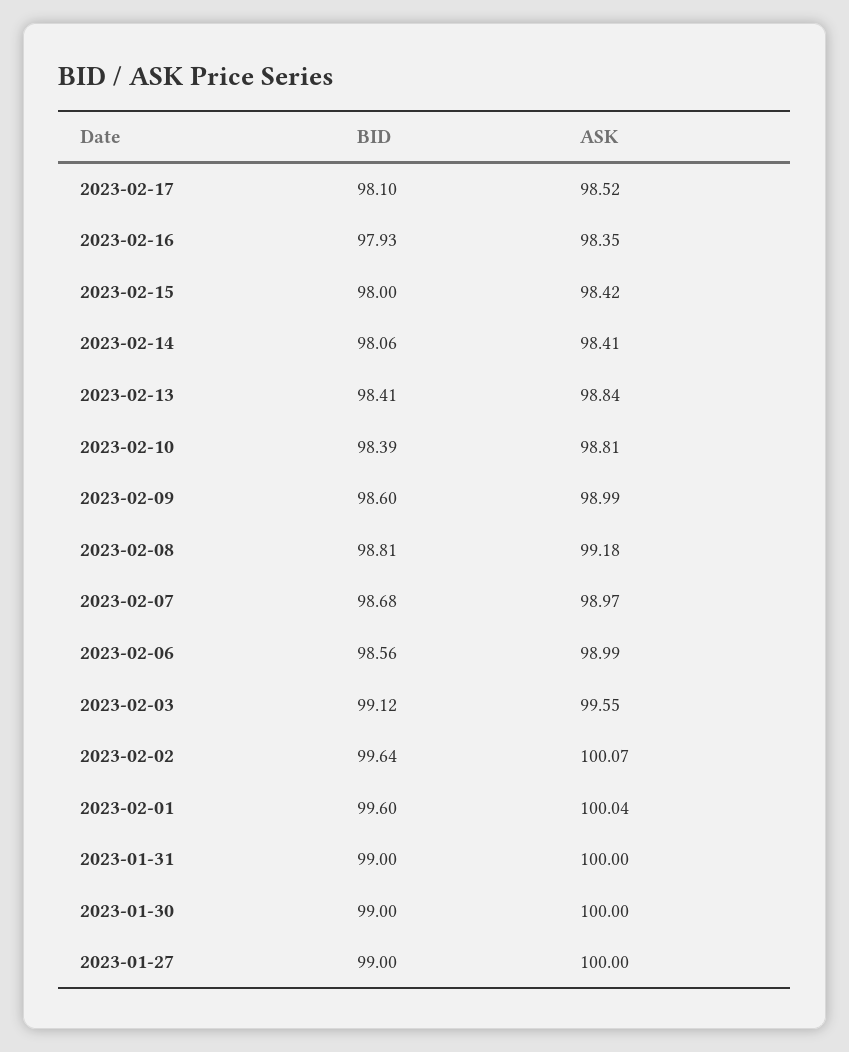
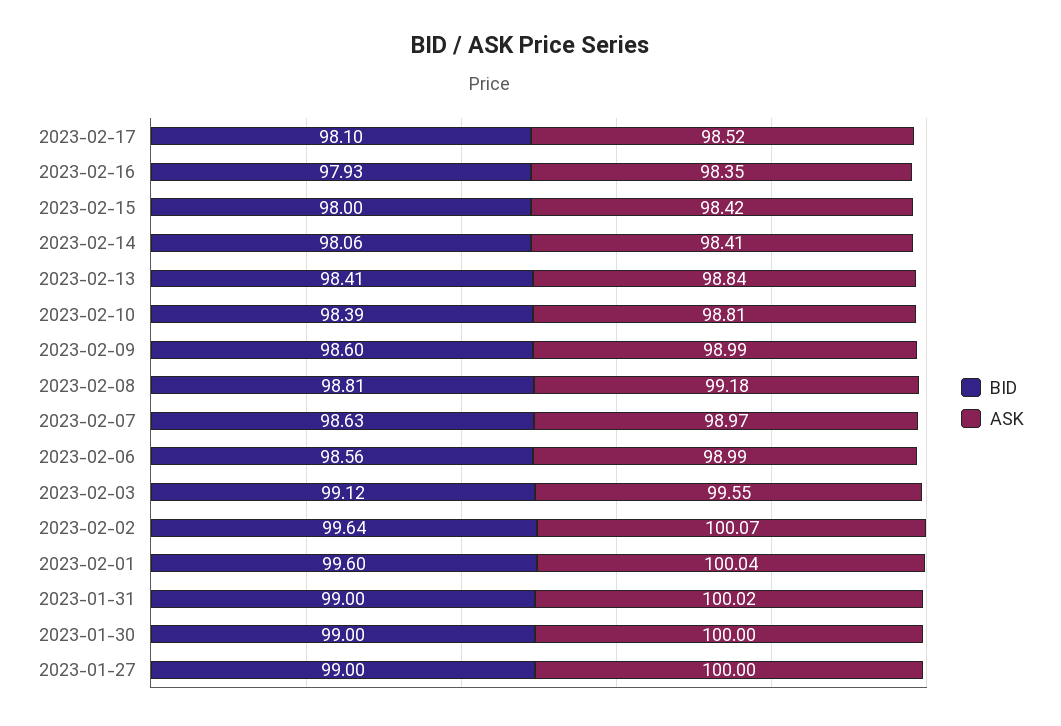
BID, 2023-02-07: 98.68 -> 98.63
ASK, 2023-01-31: 100 -> 100.02

